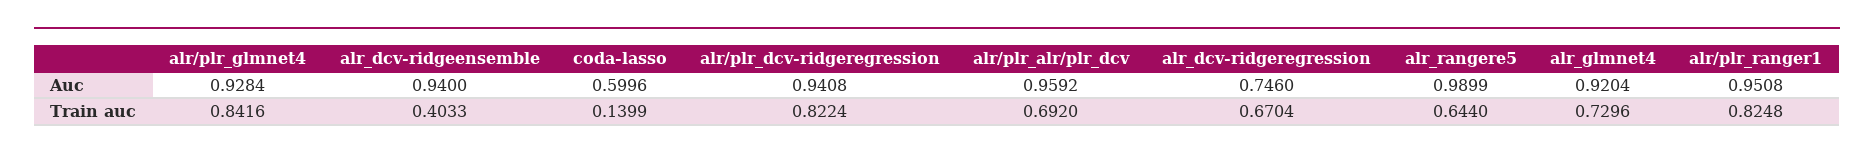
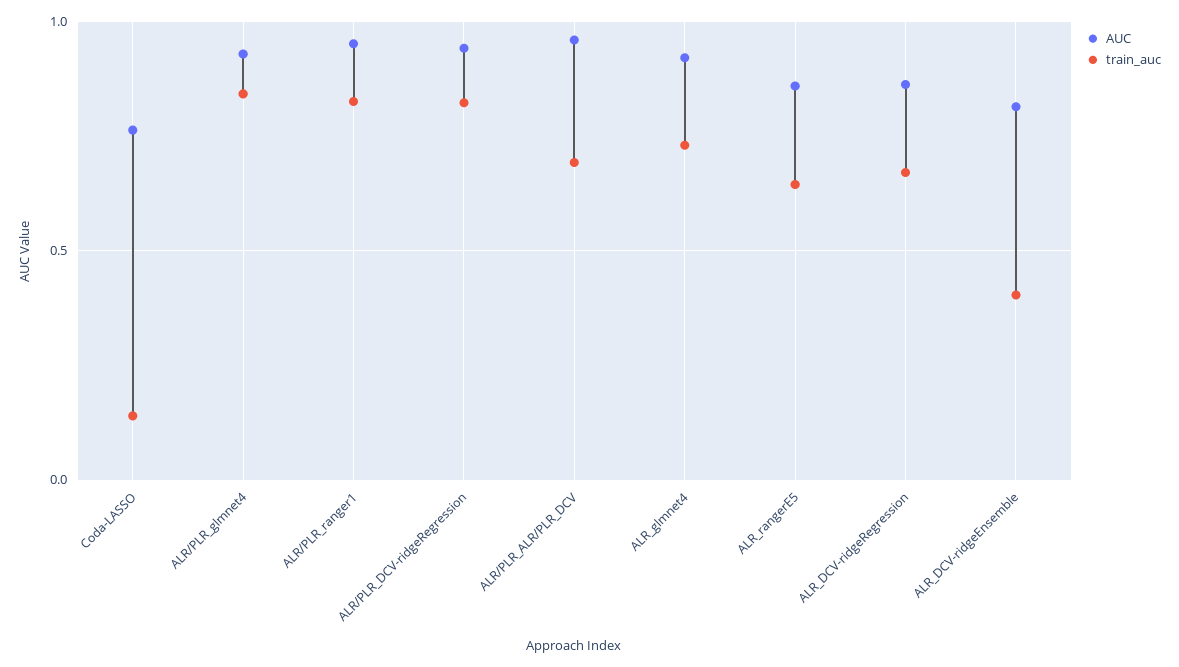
Auc, alr_dcv-ridgeensemble: 0.94 -> 0.8
Auc, coda-lasso: 0.5996 -> 0.75
Auc, alr_dcv-ridgeregression: 0.746 -> 0.85
Auc, alr_rangere5: 0.9899 -> 0.85

